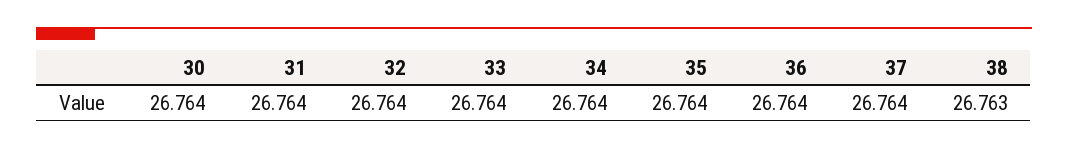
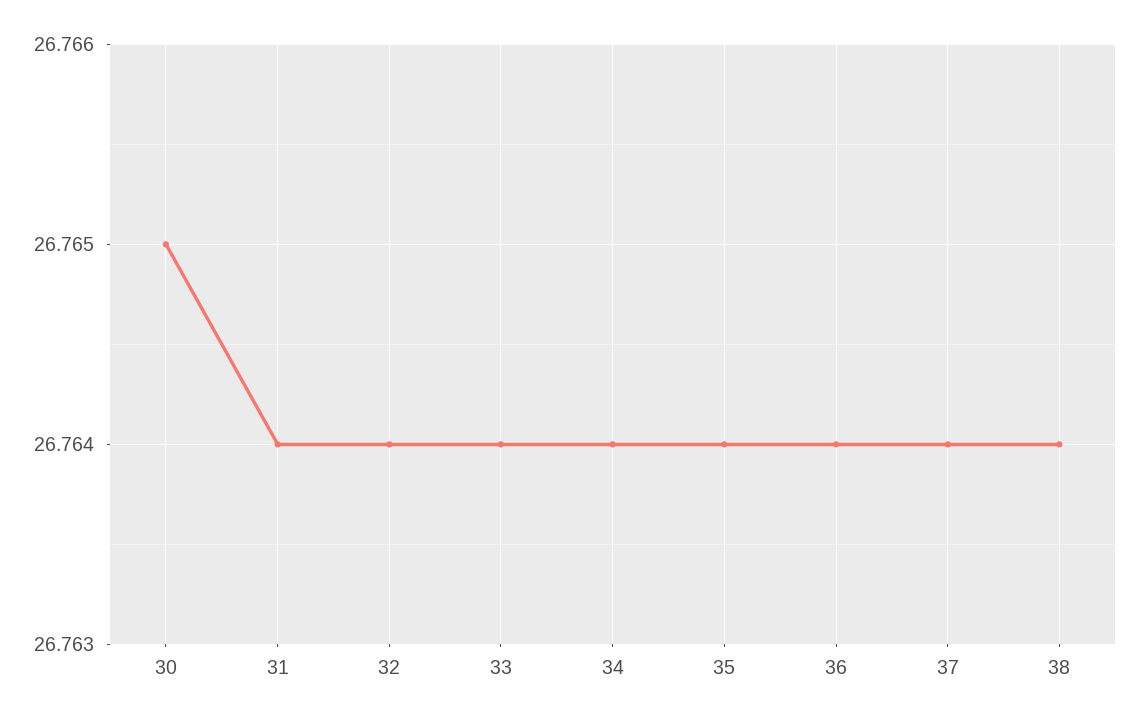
30: 26.764 -> 26.765
38: 26.763 -> 26.764

